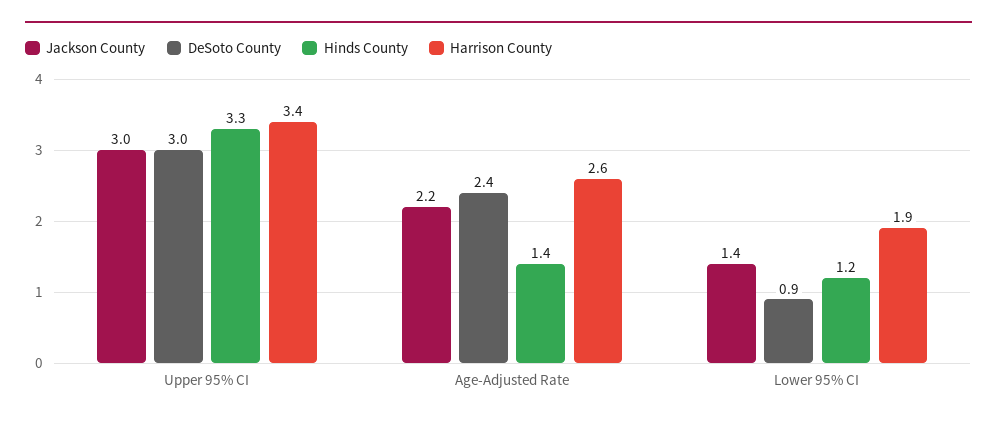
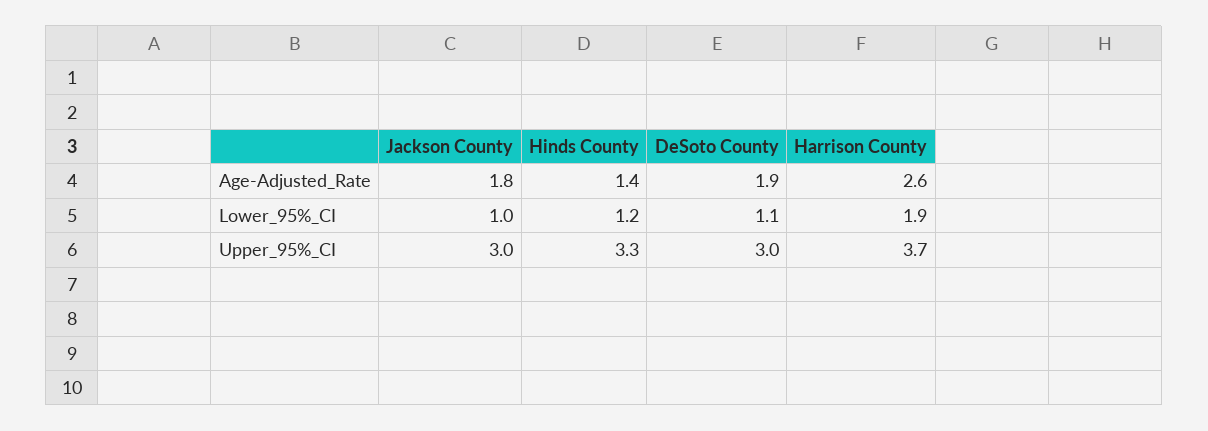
Harrison County, Upper 95% CI: 3.4 -> 3.7
Jackson County, Age-Adjusted Rate: 2.2 -> 1.8
DeSoto County, Age-Adjusted Rate: 2.4 -> 1.9
Jackson County, Lower 95% CI: 1.4 -> 1
DeSoto County, Lower 95% CI: 0.9 -> 1.1

